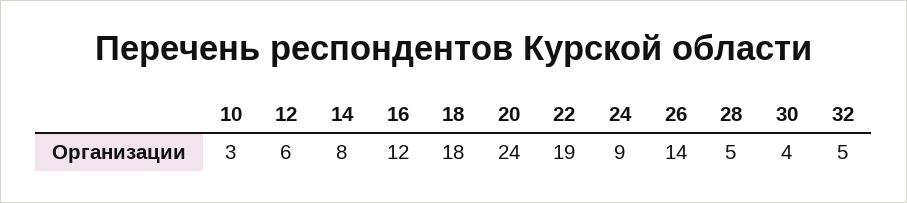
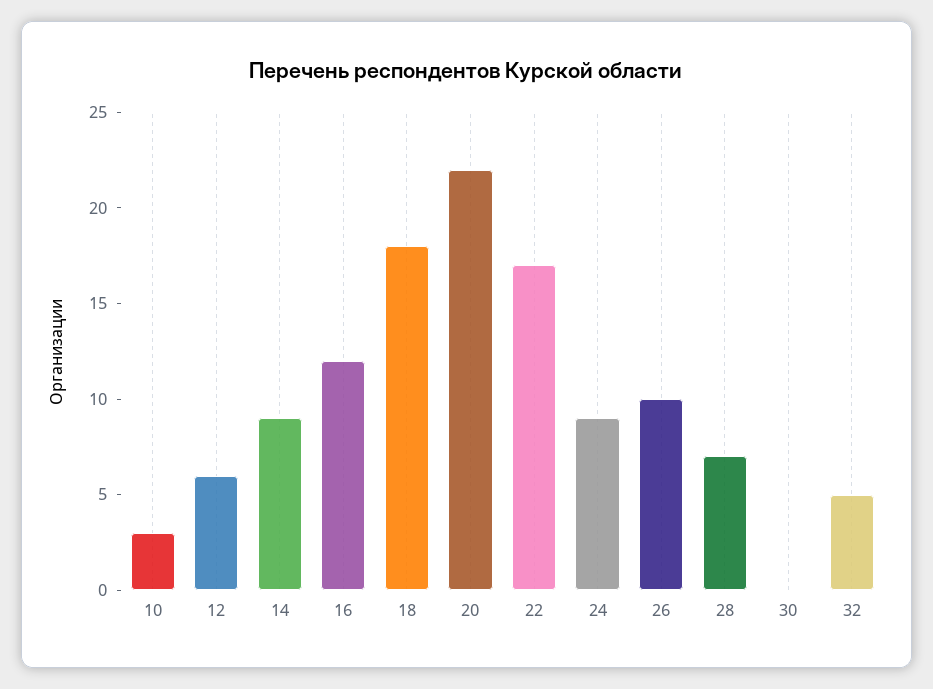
14: 8 -> 9
20: 24 -> 22
22: 19 -> 17
26: 14 -> 10
28: 5 -> 7
30: 4 -> 0

